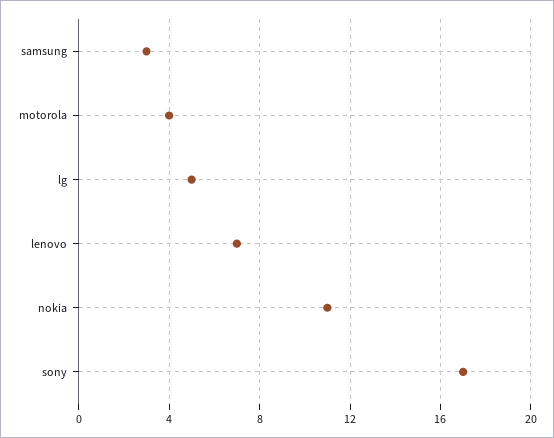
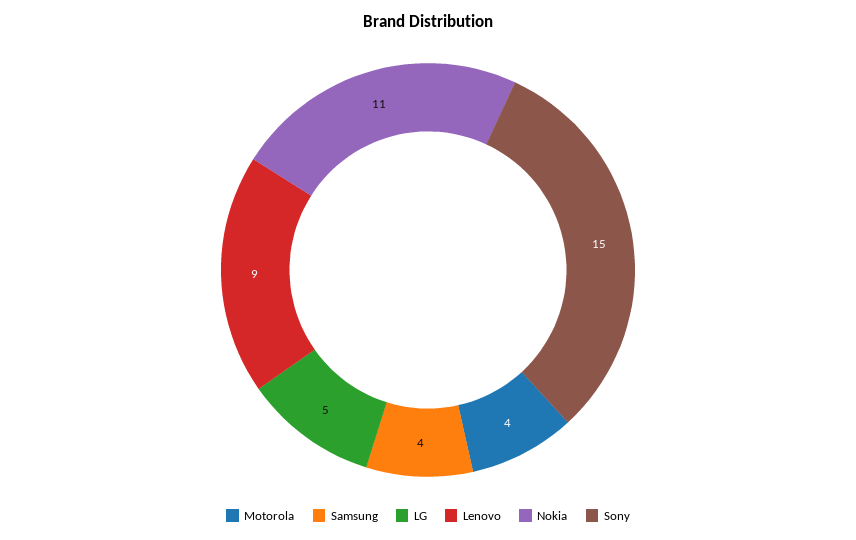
samsung: 3 -> 4
lenovo: 7 -> 9
sony: 17 -> 15

